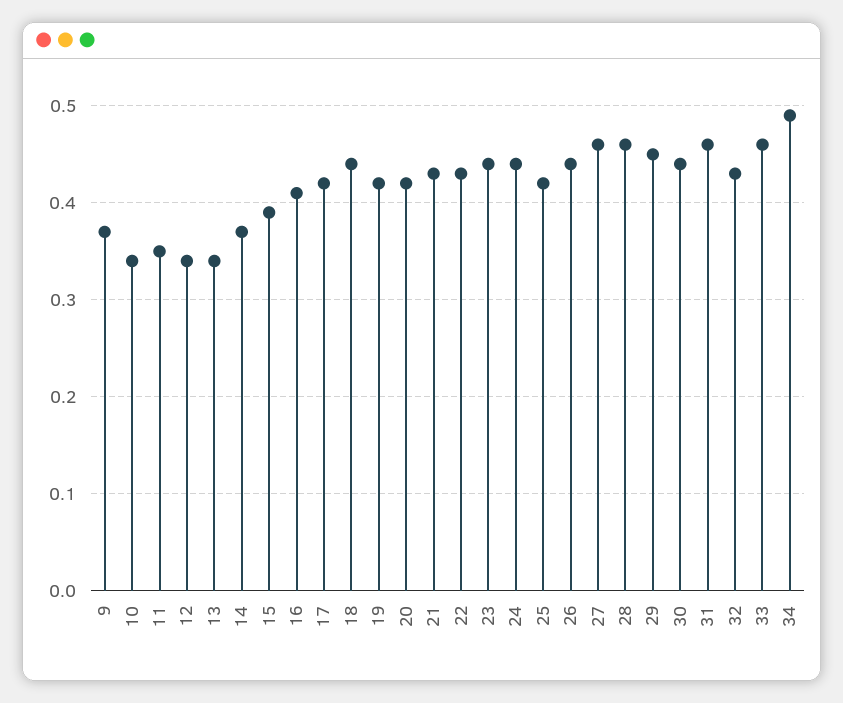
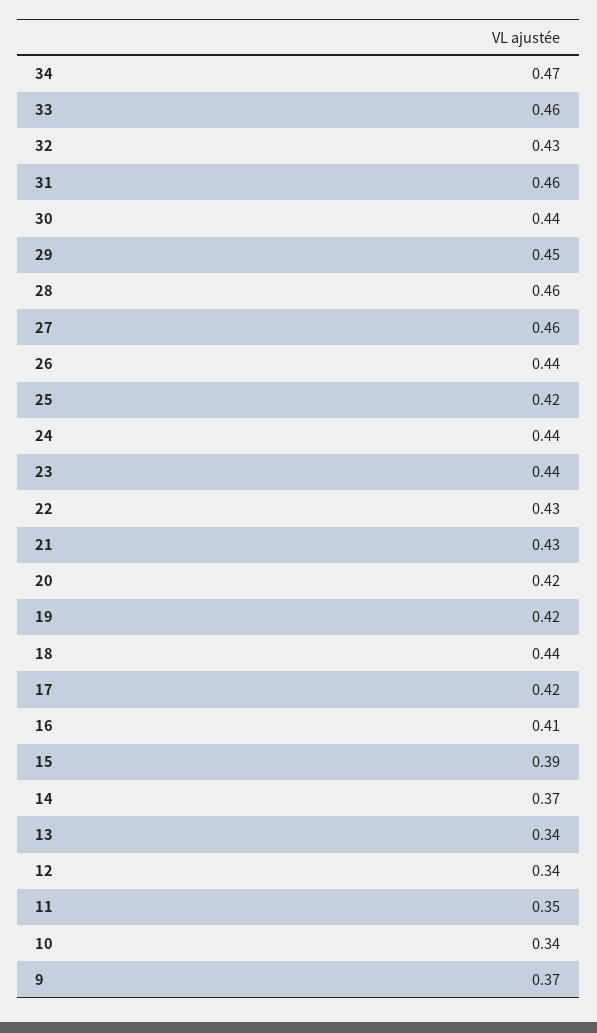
34: 0.49 -> 0.47

